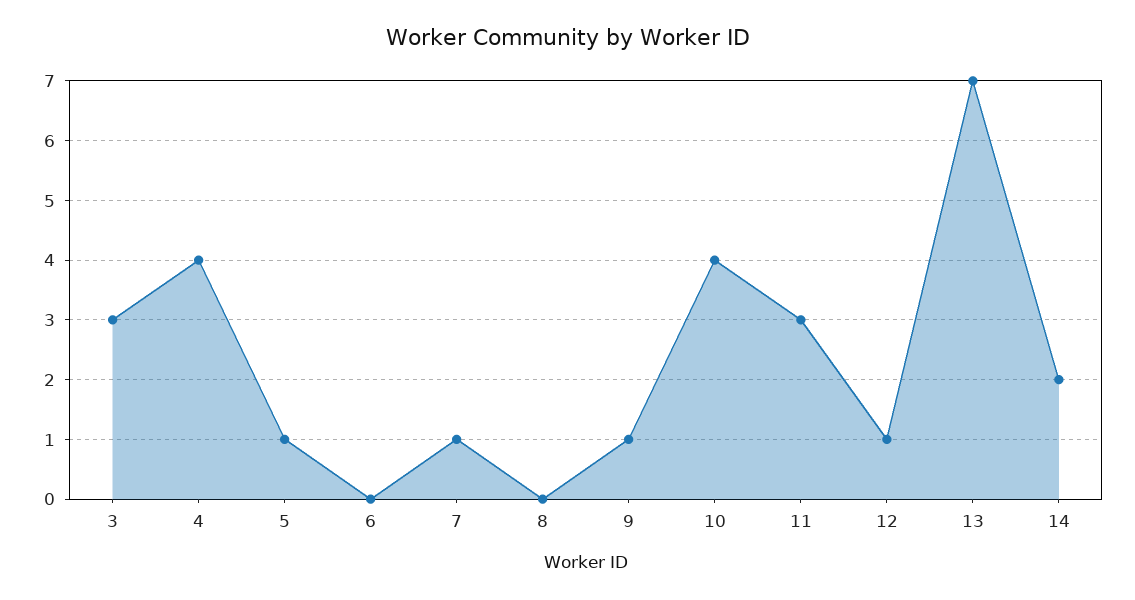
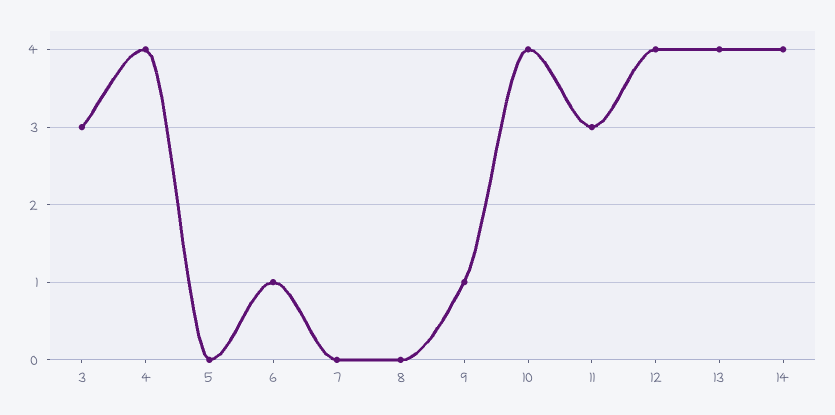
5: 1 -> 0
6: 0 -> 1
7: 1 -> 0
12: 1 -> 4
13: 7 -> 4
14: 2 -> 4

